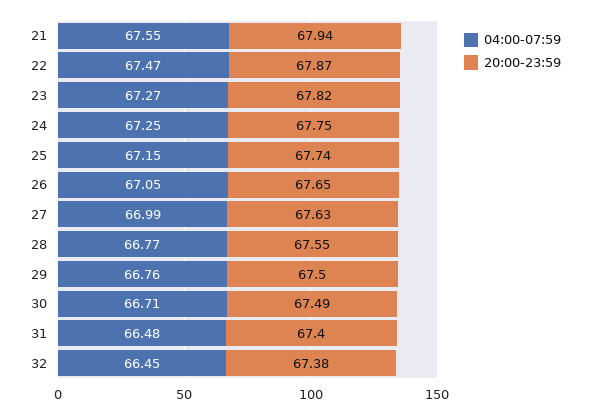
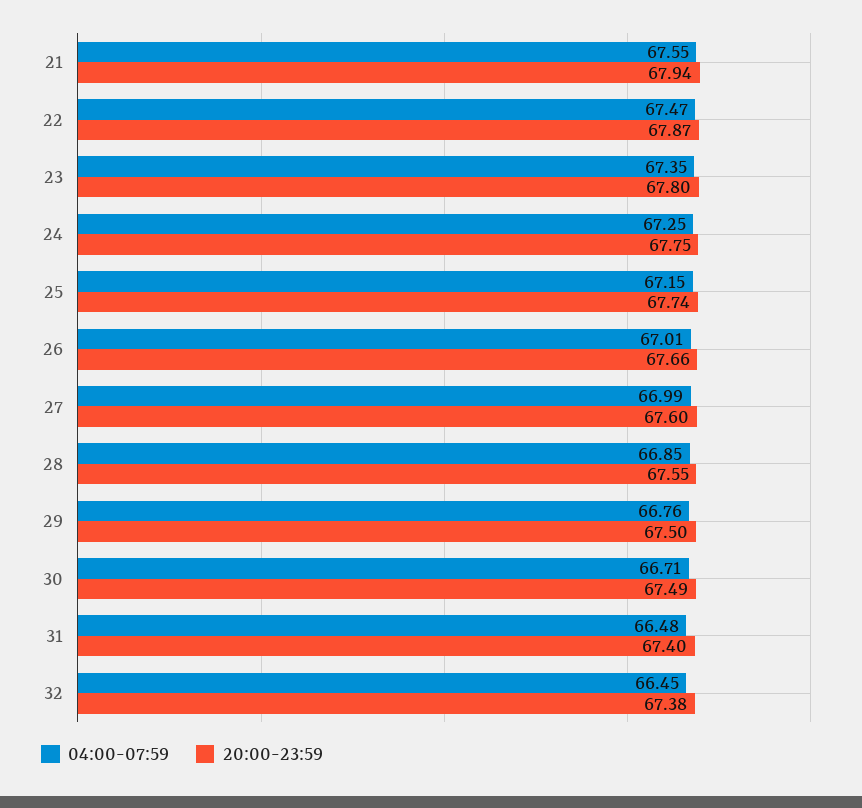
04:00-07:59, 23: 67.27 -> 67.35
20:00-23:59, 23: 67.82 -> 67.8
04:00-07:59, 26: 67.05 -> 67.01
20:00-23:59, 26: 67.65 -> 67.66
20:00-23:59, 27: 67.63 -> 67.6
04:00-07:59, 28: 66.77 -> 66.85

